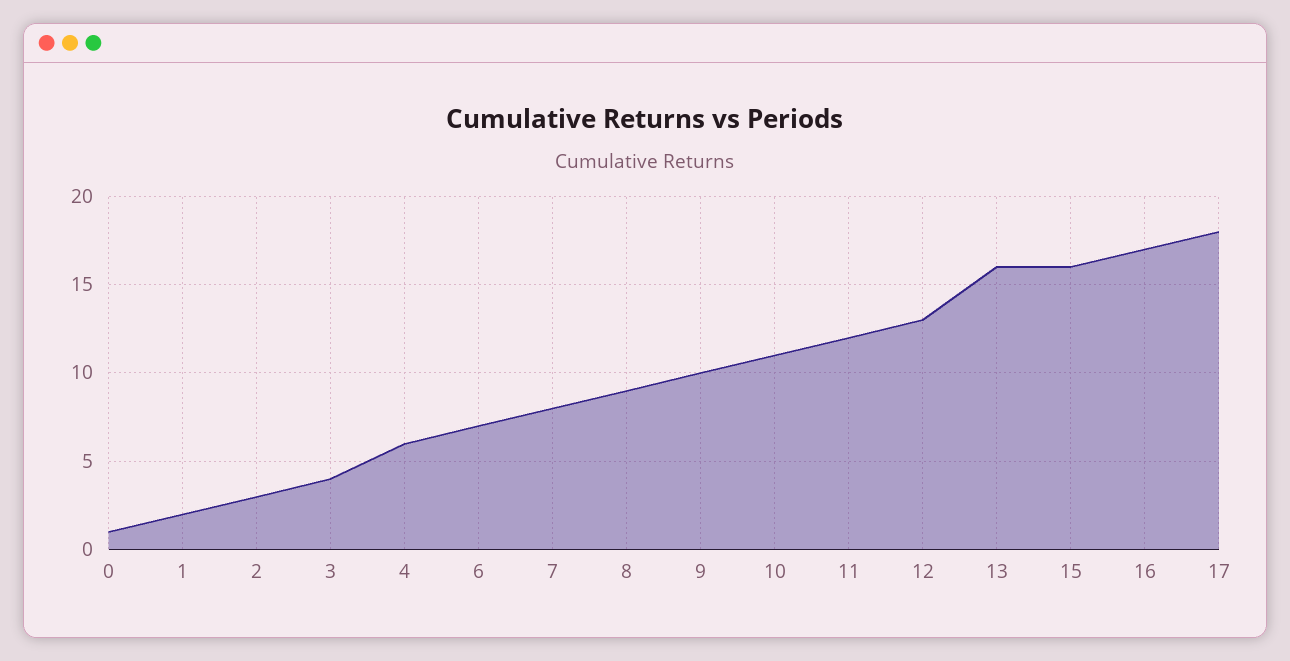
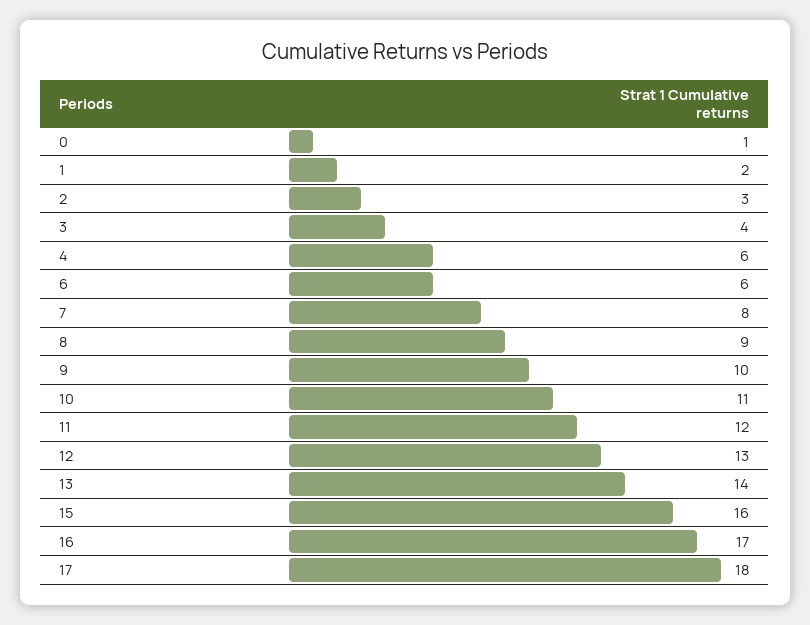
6: 7 -> 6
13: 16 -> 14

